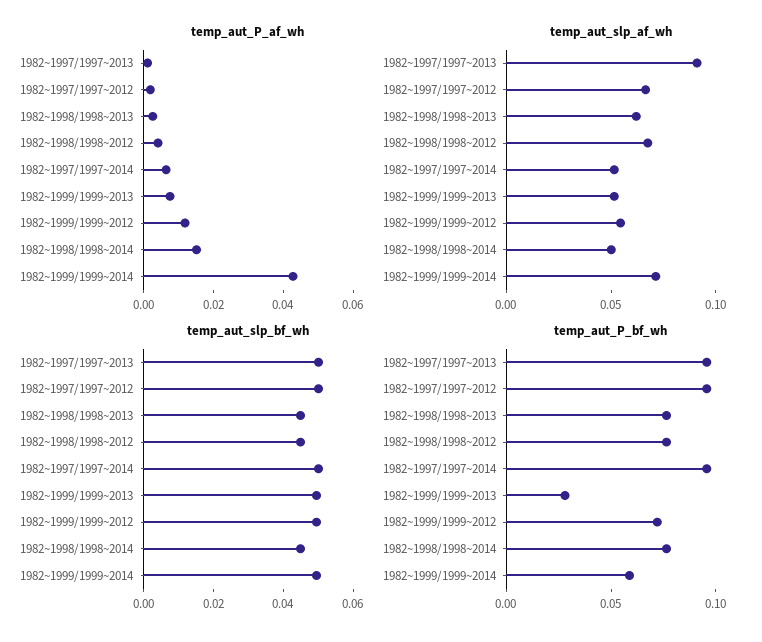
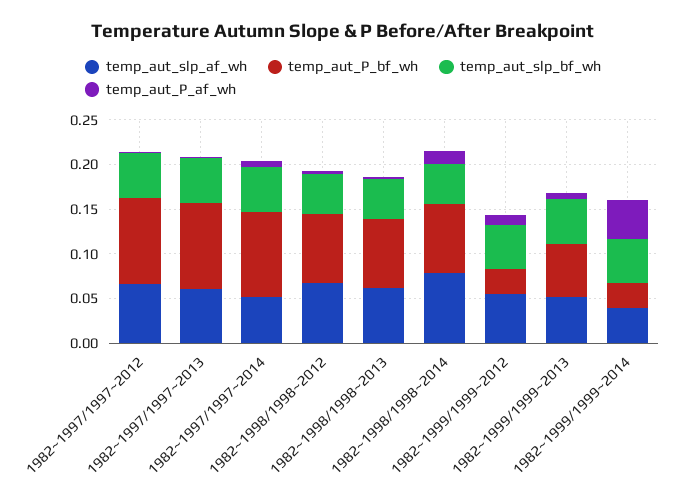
temp_aut_slp_af_wh, 1982~1997/1997~2013: 0.09 -> 0.06
temp_aut_slp_af_wh, 1982~1998/1998~2014: 0.05 -> 0.08
temp_aut_slp_af_wh, 1982~1999/1999~2014: 0.07 -> 0.04
temp_aut_P_bf_wh, 1982~1999/1999~2013: 0.03 -> 0.06
temp_aut_P_bf_wh, 1982~1999/1999~2012: 0.07 -> 0.03
temp_aut_P_bf_wh, 1982~1999/1999~2014: 0.06 -> 0.03

